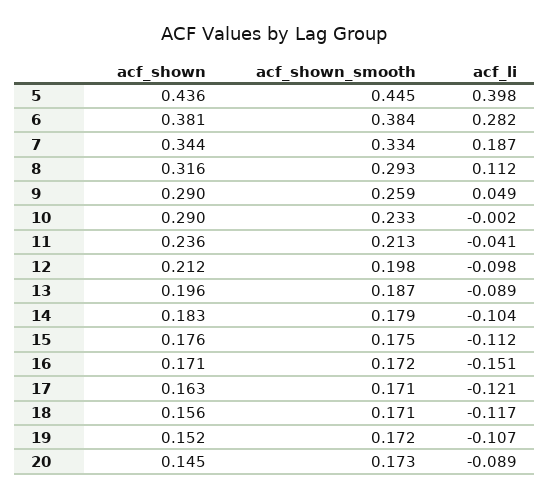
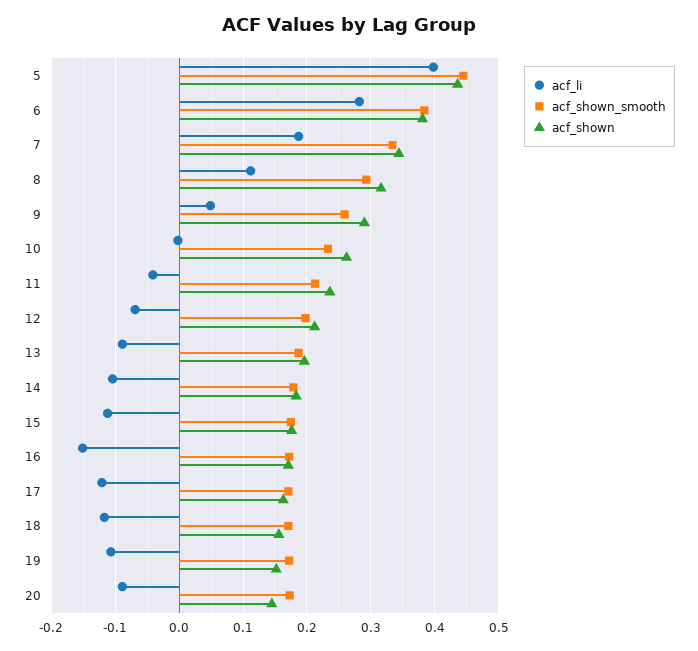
acf_shown, 10: 0.29 -> 0.26
acf_li, 12: -0.098 -> -0.07

